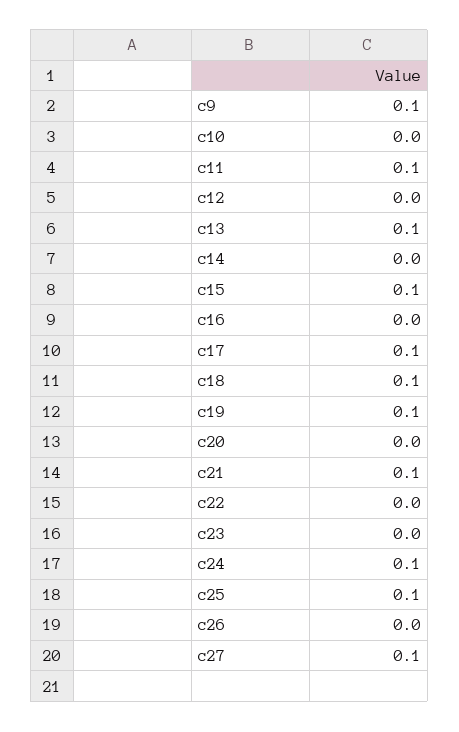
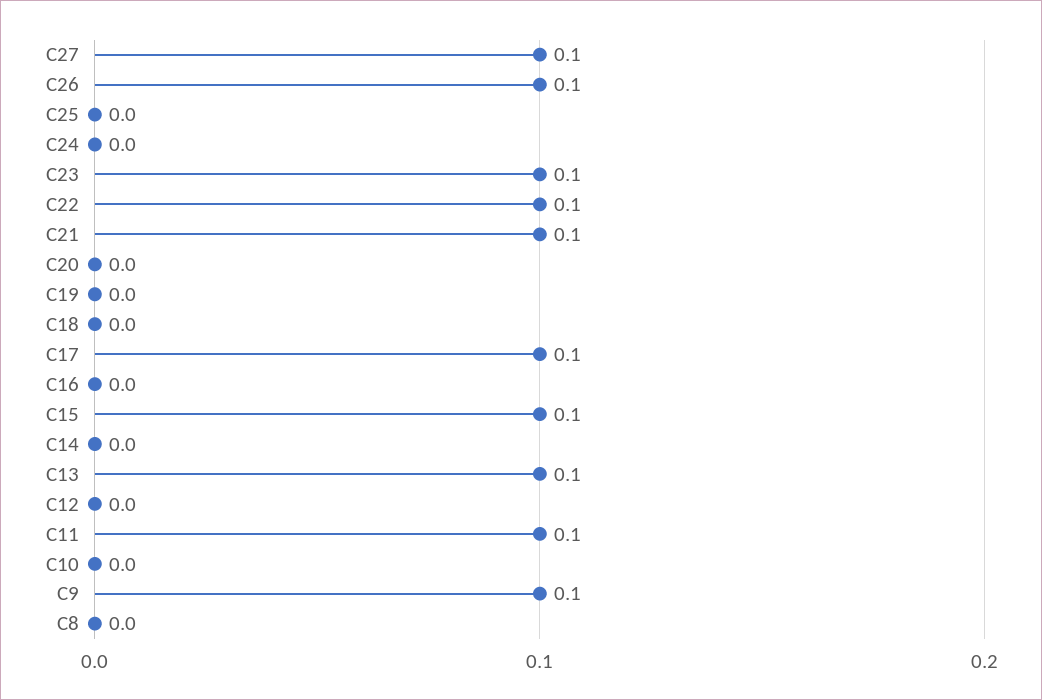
c18: 0.1 -> 0
c19: 0.1 -> 0
c22: 0 -> 0.1
c23: 0 -> 0.1
c24: 0.1 -> 0
c25: 0.1 -> 0
c26: 0 -> 0.1
C8: none -> 0

